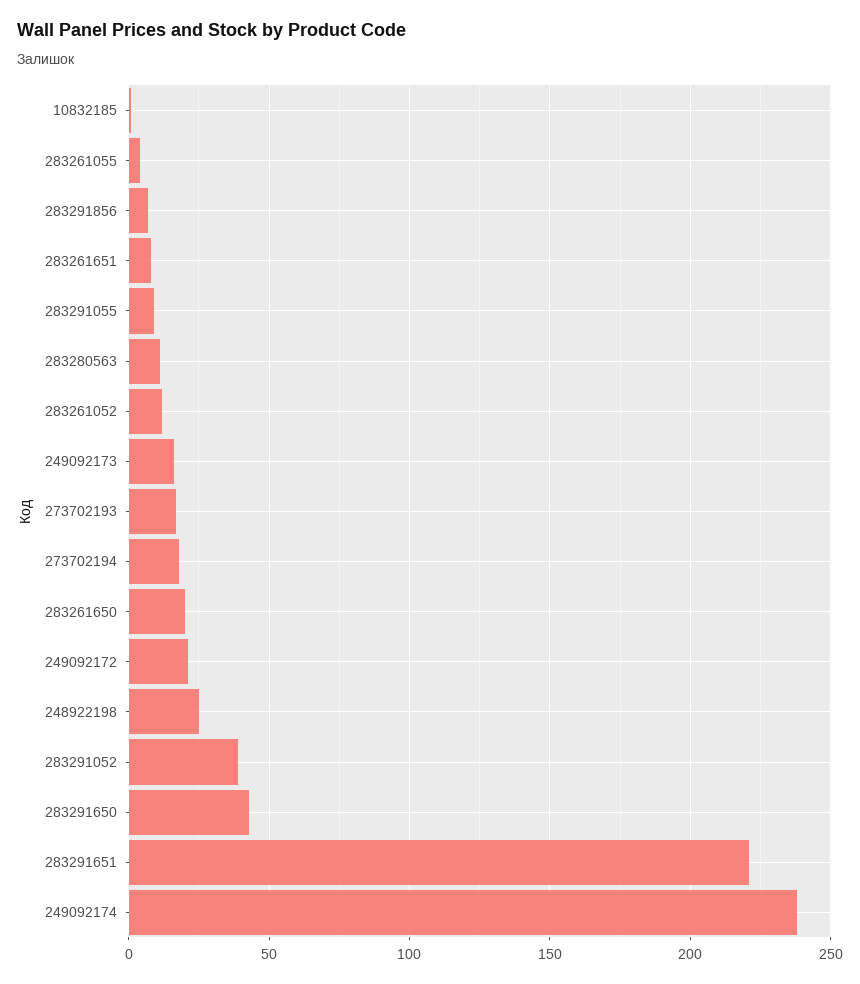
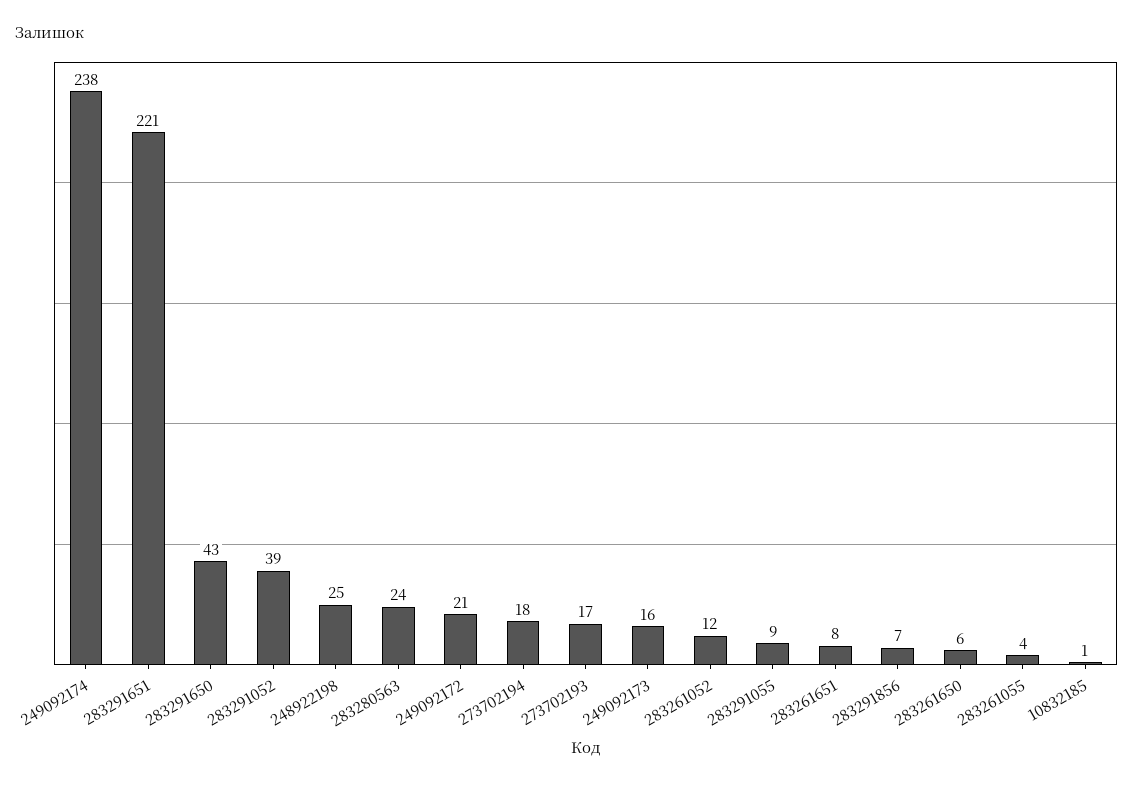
283280563: 10 -> 24
283261650: 20 -> 6

